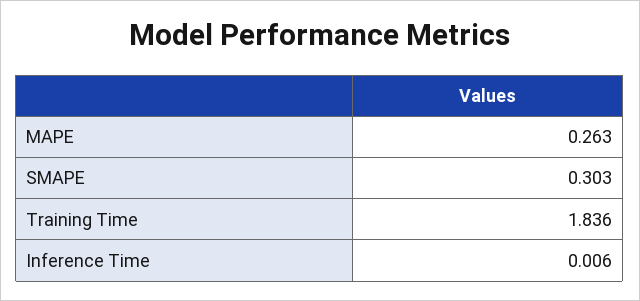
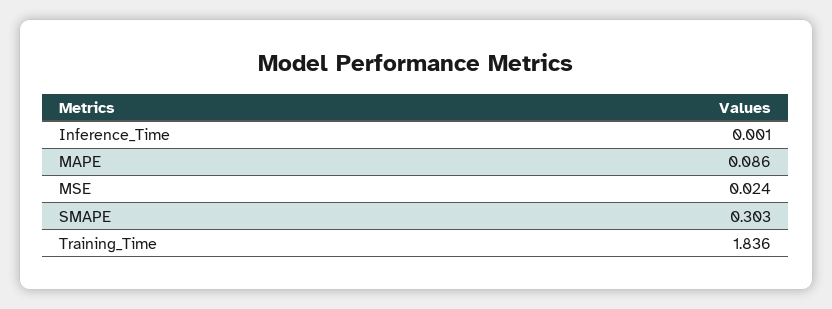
MAPE: 0.263 -> 0.086
Inference Time: 0.006 -> 0.001
MSE: none -> 0.024

